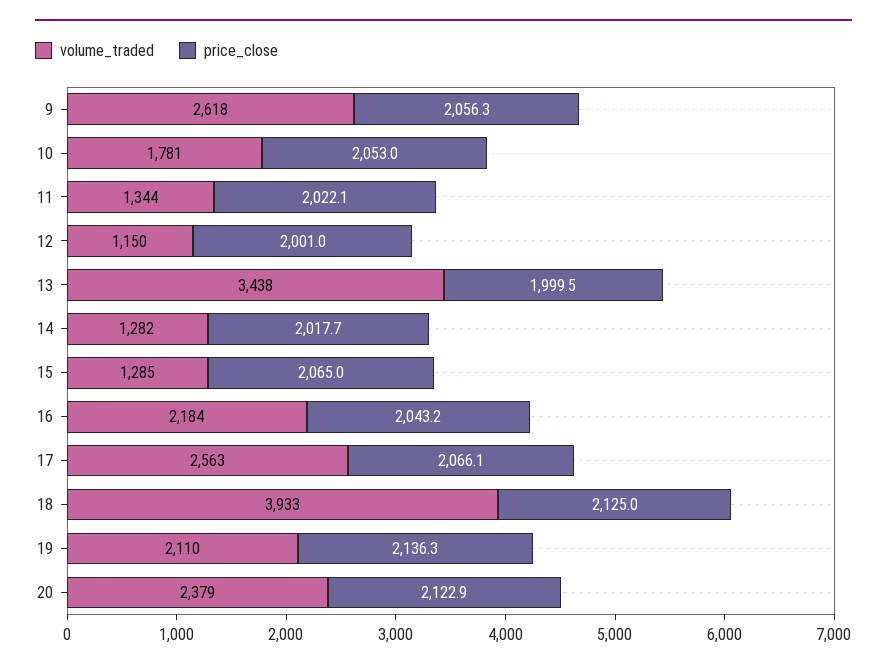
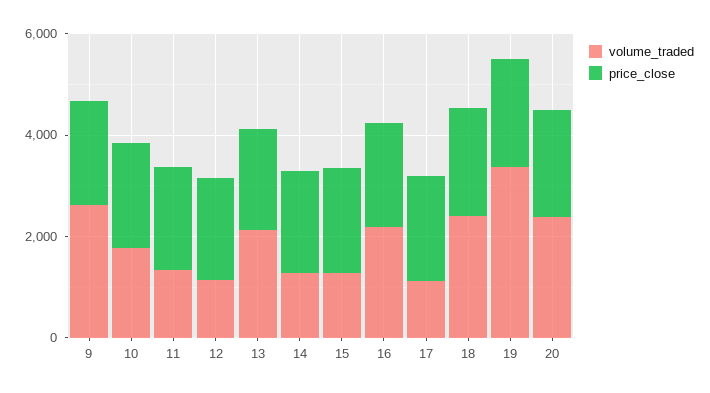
volume_traded, 13: 3438 -> 2000
volume_traded, 17: 2563 -> 1000
volume_traded, 18: 3933 -> 2500
volume_traded, 19: 2110 -> 3500

